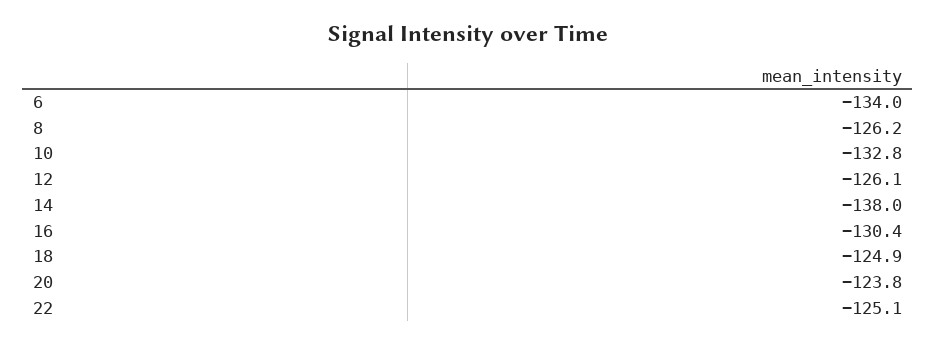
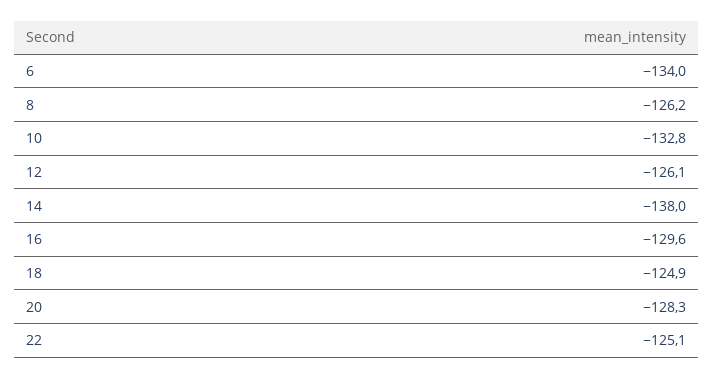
16: -130.4 -> -129.6
20: -123.8 -> -128.3

